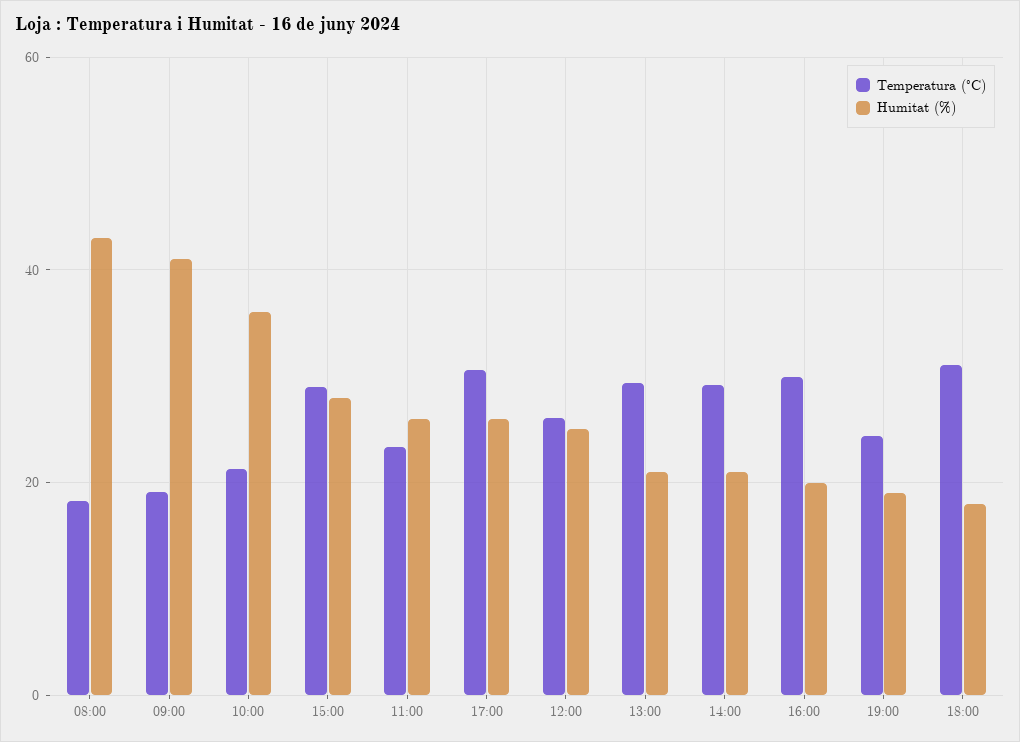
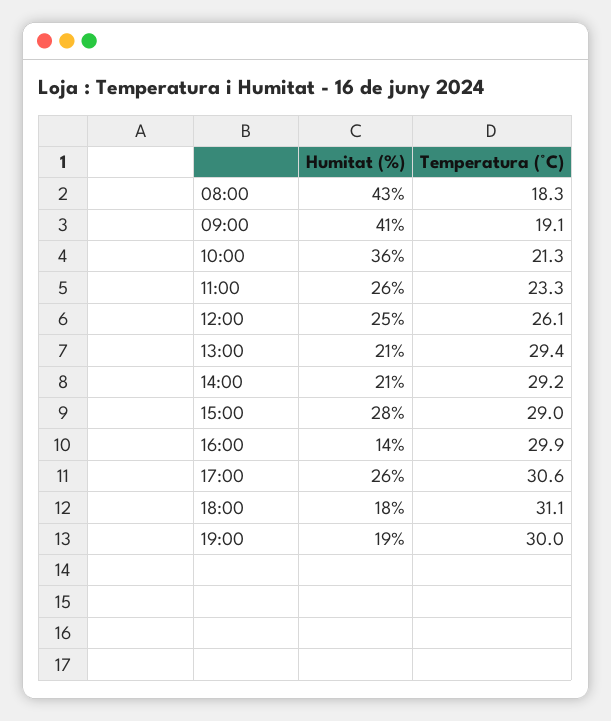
Humitat (%), 16:00: 20 -> 14
Temperatura (°C), 19:00: 24 -> 30

